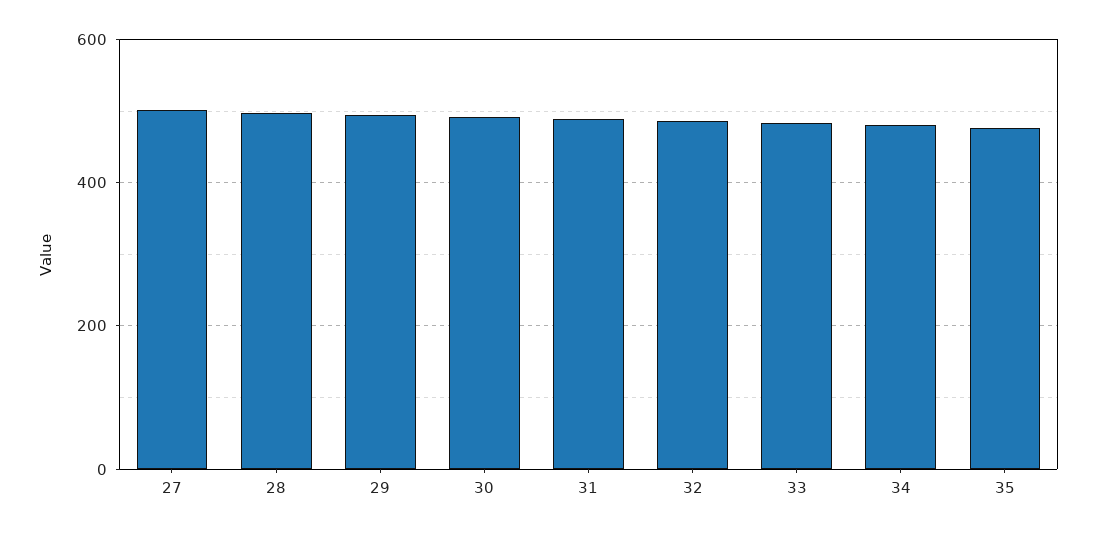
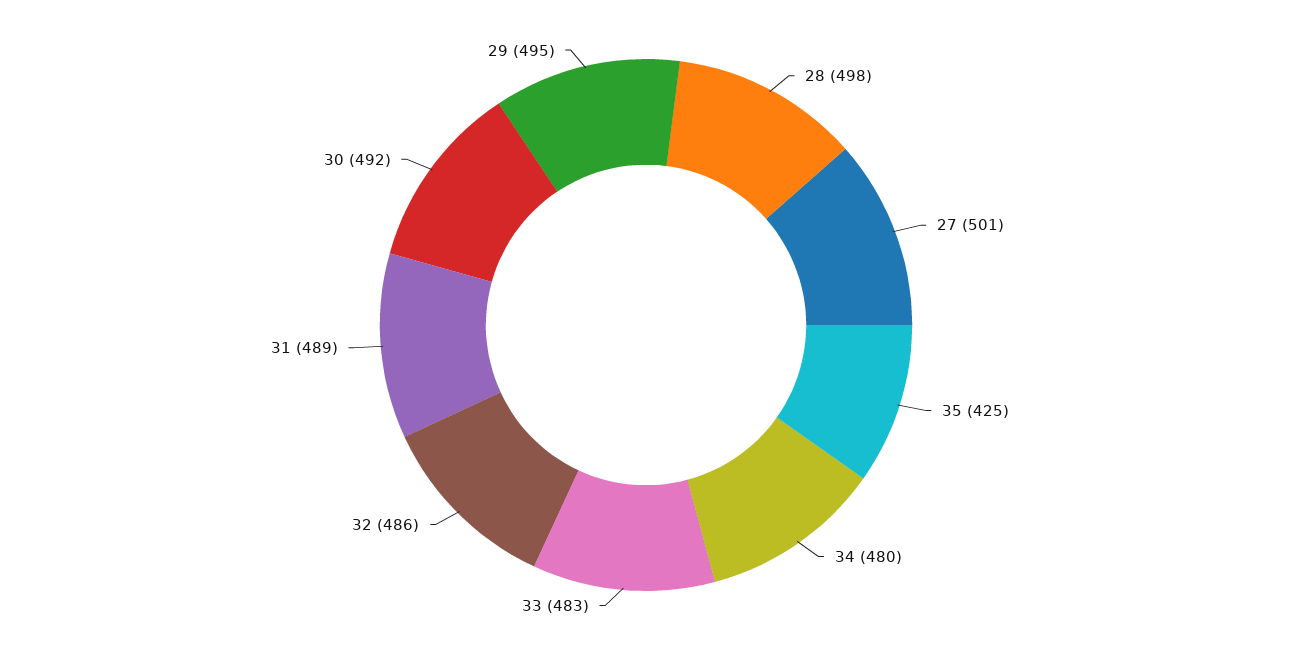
35: 480 -> 425

